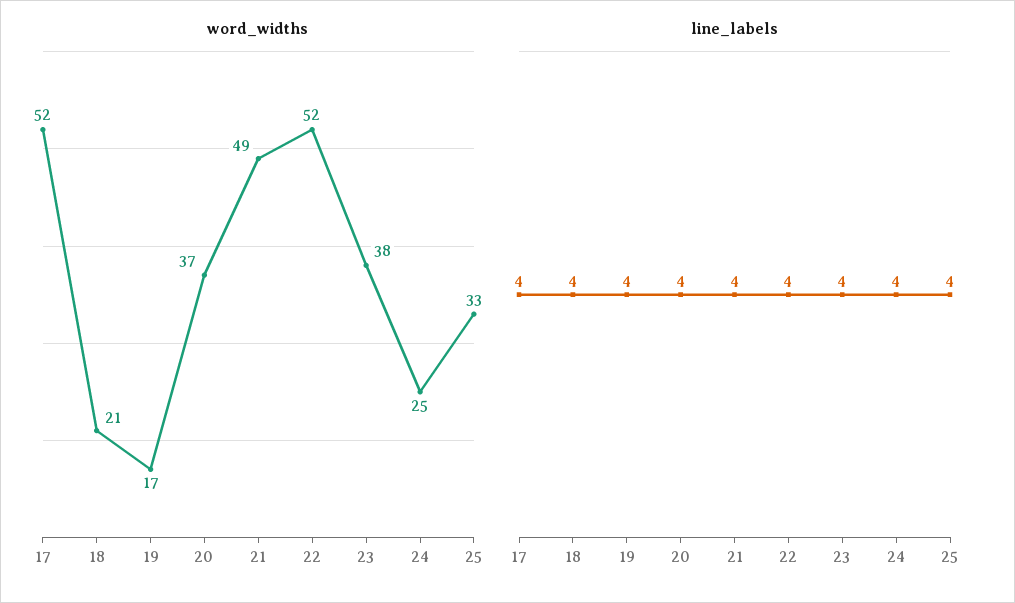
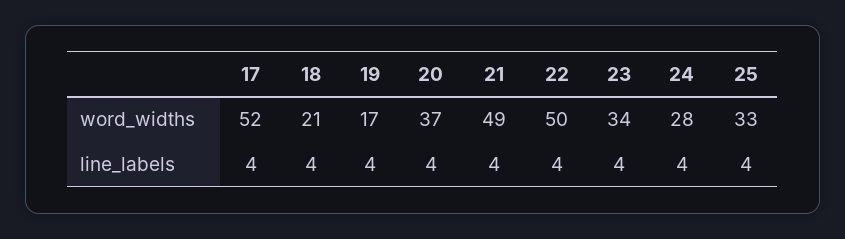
word_widths, 22: 52 -> 50
word_widths, 23: 38 -> 34
word_widths, 24: 25 -> 28

